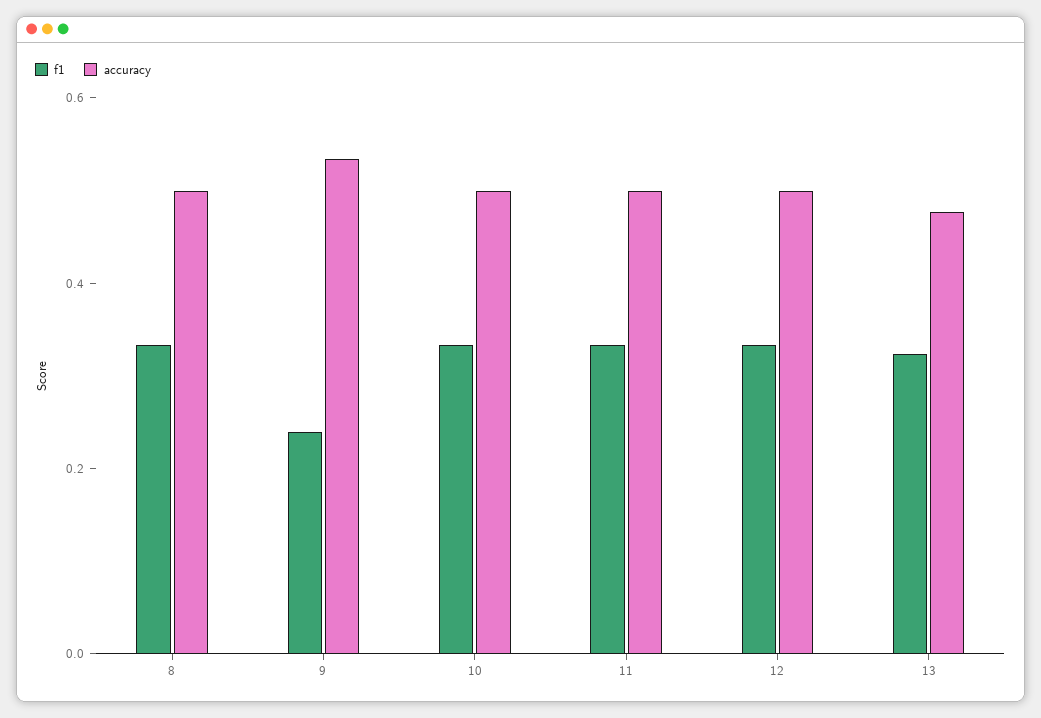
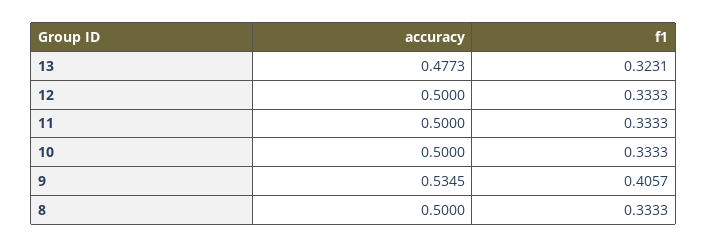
f1, 9: 0.25 -> 0.4057

